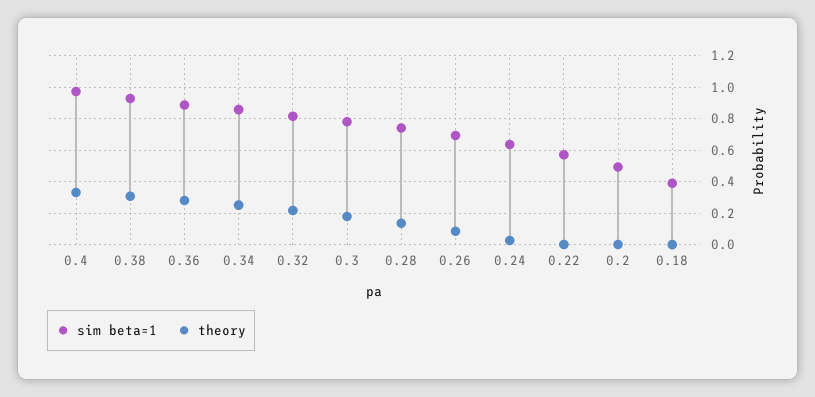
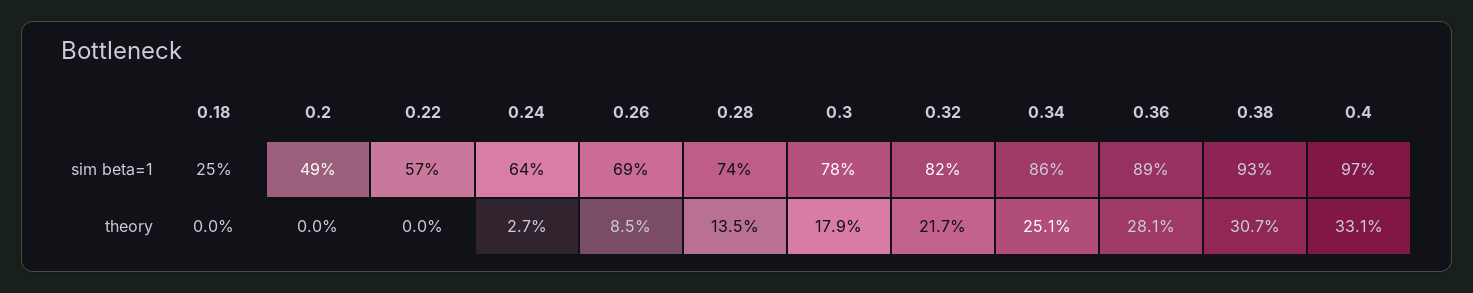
sim beta=1, 0.18: 0.4 -> 0.25

